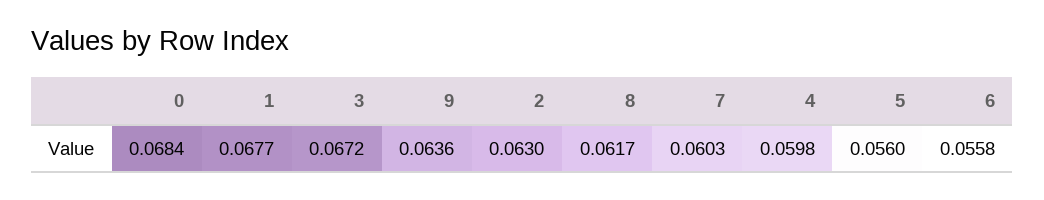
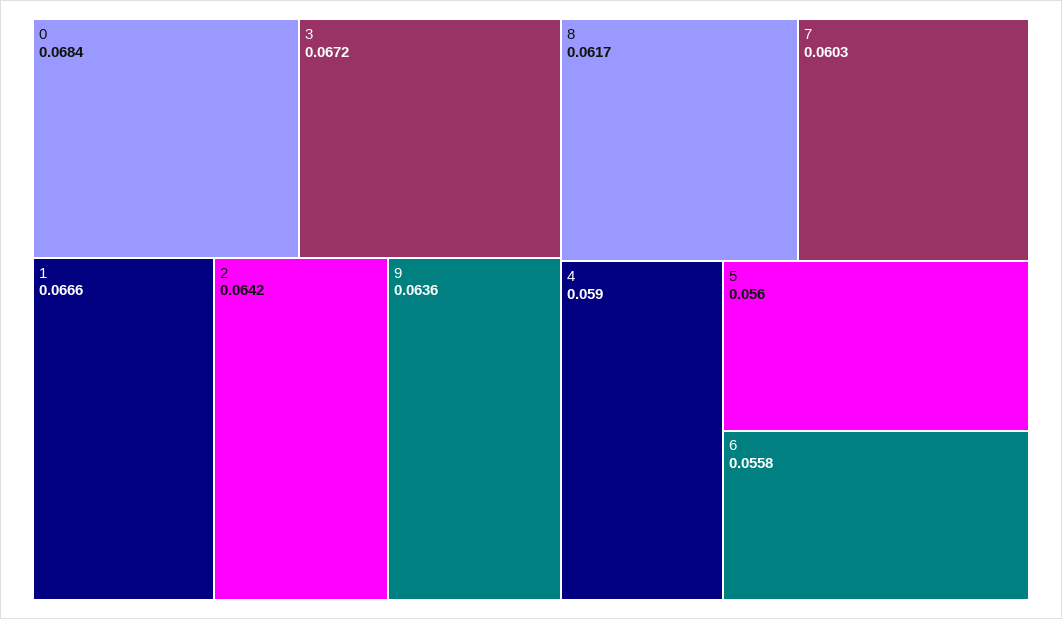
1: 0.0677 -> 0.0666
2: 0.063 -> 0.0642
4: 0.0598 -> 0.059

